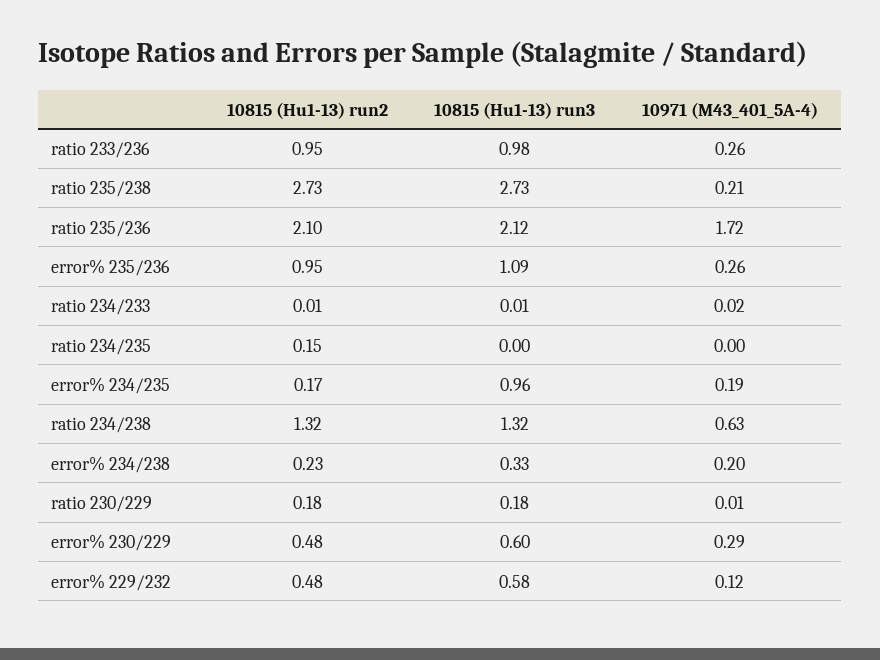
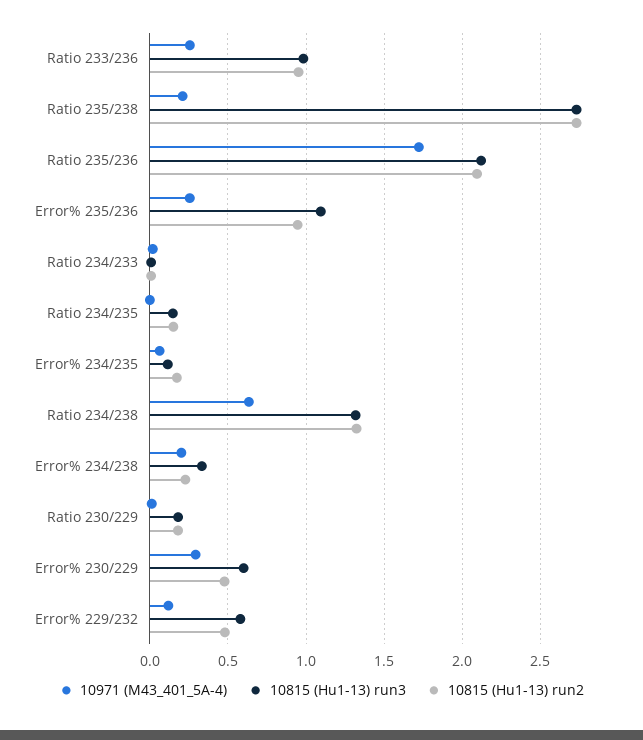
10815 (Hu1-13) run3, ratio 234/235: 0 -> 0.15
10815 (Hu1-13) run3, error% 234/235: 0.96 -> 0.1
10971 (M43_401_5A-4), error% 234/235: 0.19 -> 0.05

